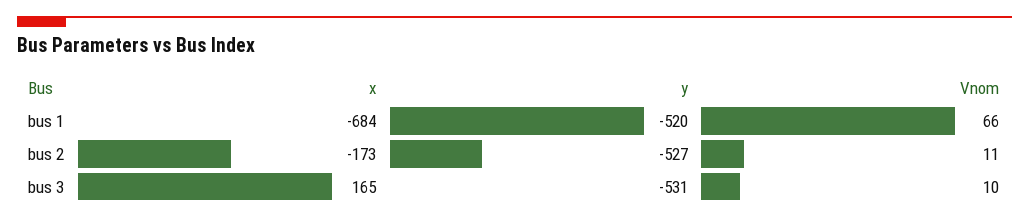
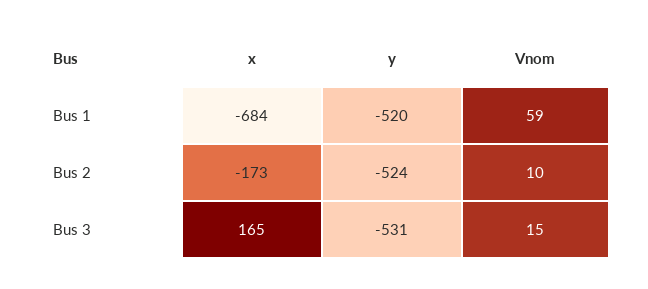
Vnom, bus 1: 66 -> 59
y, bus 2: -527 -> -524
Vnom, bus 2: 11 -> 10
Vnom, bus 3: 10 -> 15

